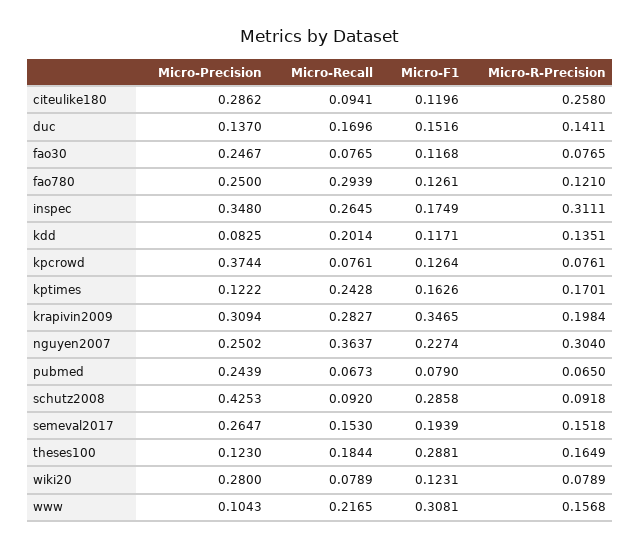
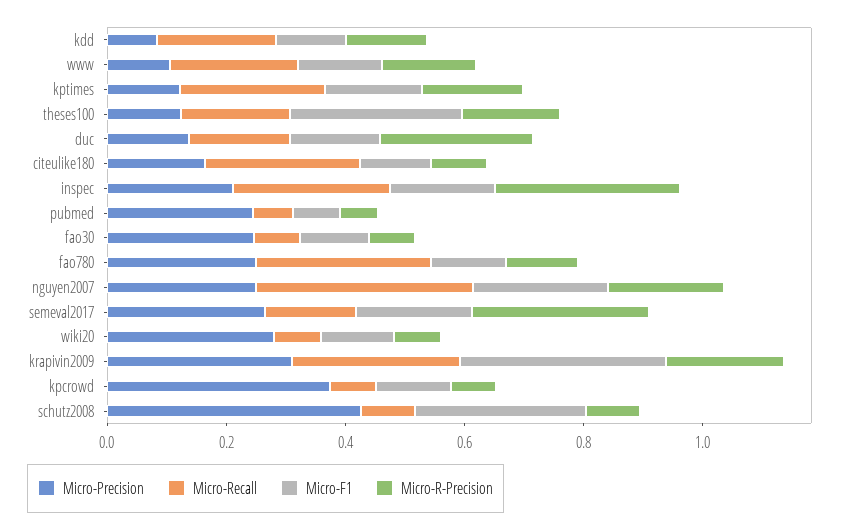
Micro-Precision, citeulike180: 0.2862 -> 0.15
Micro-Recall, citeulike180: 0.0941 -> 0.25
Micro-R-Precision, citeulike180: 0.258 -> 0.1
Micro-R-Precision, duc: 0.1411 -> 0.25
Micro-Precision, inspec: 0.348 -> 0.2
Micro-R-Precision, nguyen2007: 0.304 -> 0.2
Micro-R-Precision, semeval2017: 0.1518 -> 0.3
Micro-F1, www: 0.3081 -> 0.15

